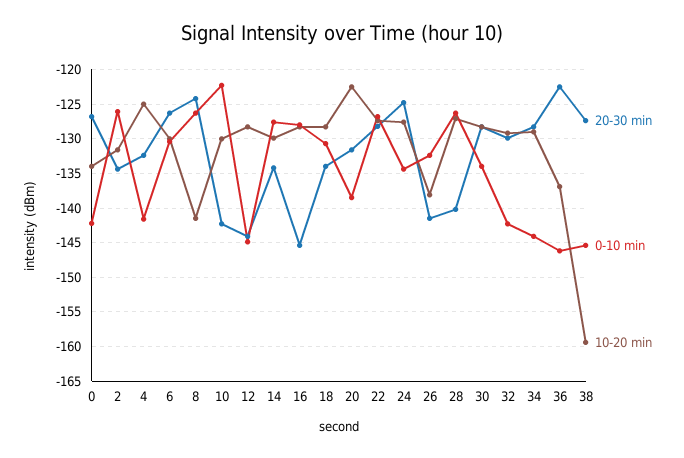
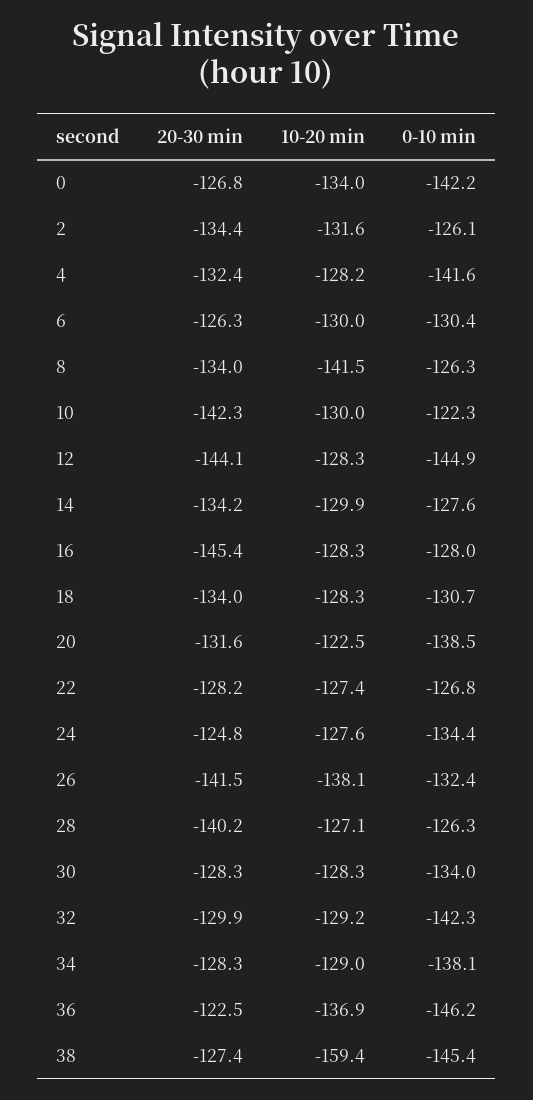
10-20 min, 4: -125 -> -128.2
20-30 min, 8: -124 -> -134
0-10 min, 34: -144 -> -138.1

